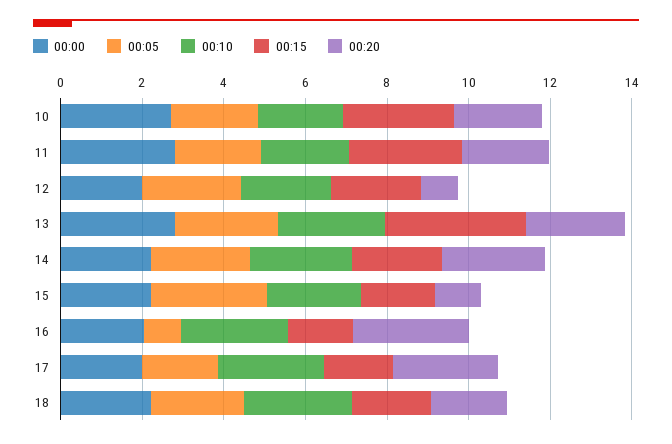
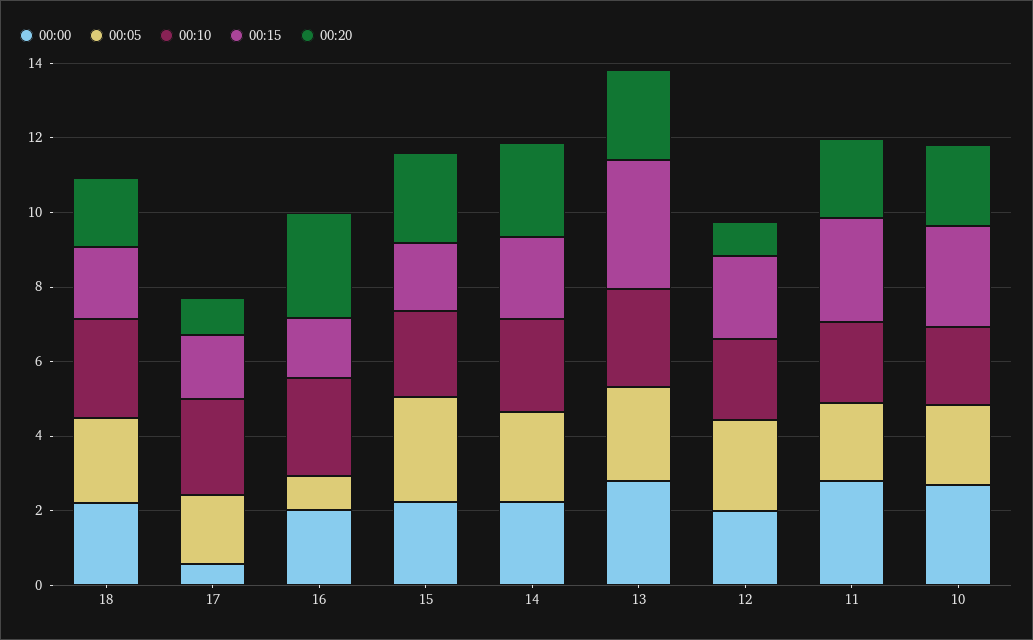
00:20, 15: 1 -> 2.5
00:00, 17: 2 -> 0.5
00:20, 17: 2.5 -> 1

